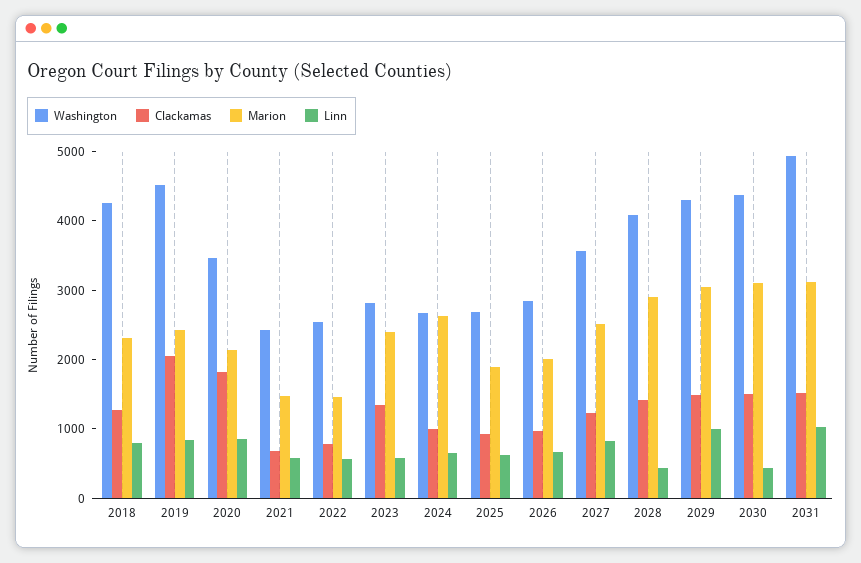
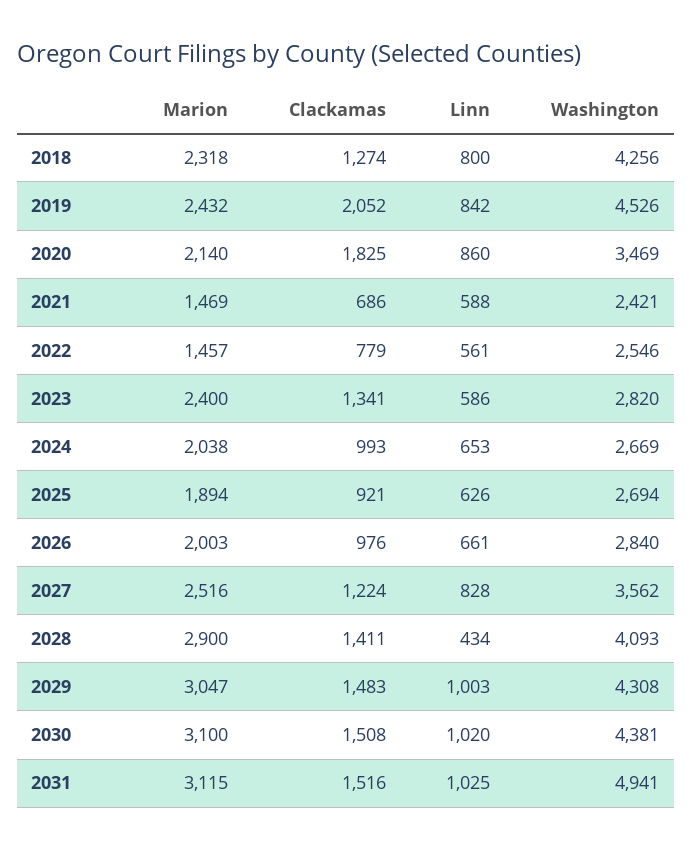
Marion, 2024: 2600 -> 2038
Linn, 2030: 400 -> 1020

